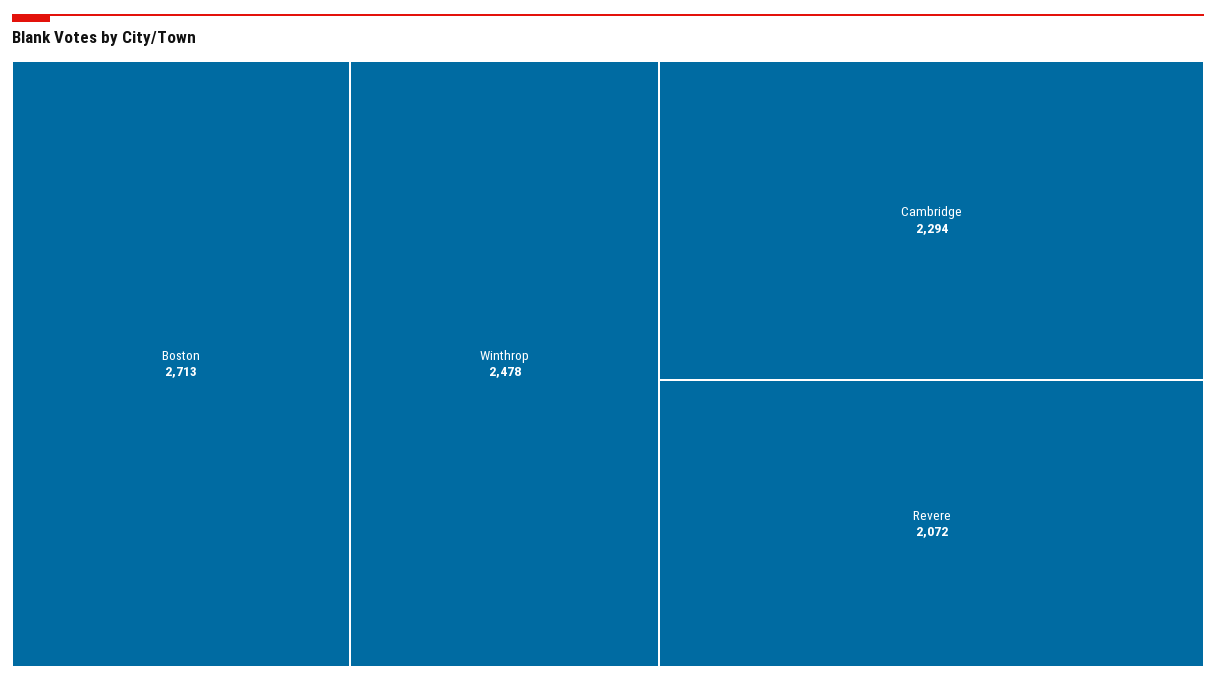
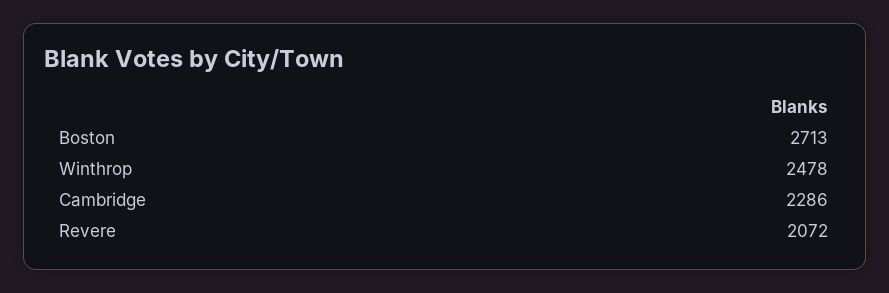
Cambridge: 2294 -> 2286

